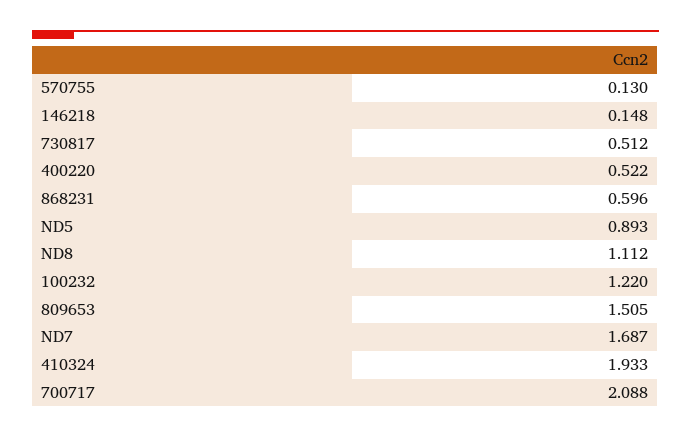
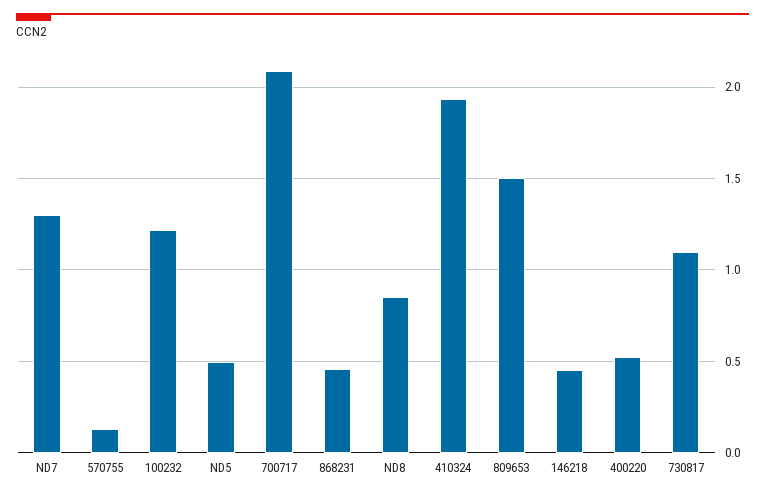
146218: 0.148 -> 0.45
730817: 0.512 -> 1.1
868231: 0.596 -> 0.45
ND5: 0.893 -> 0.5
ND8: 1.112 -> 0.85
ND7: 1.687 -> 1.3

